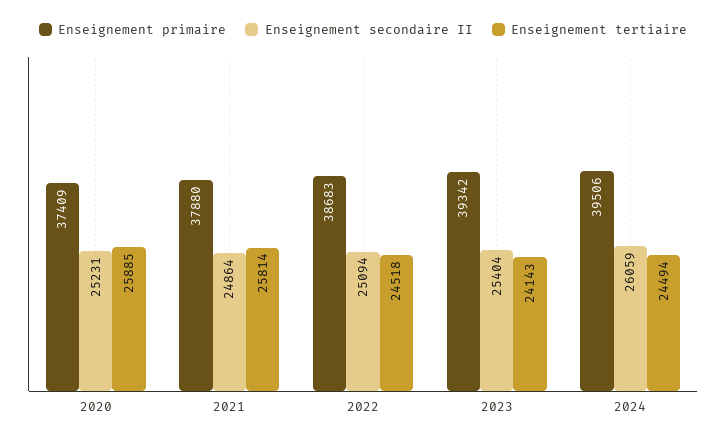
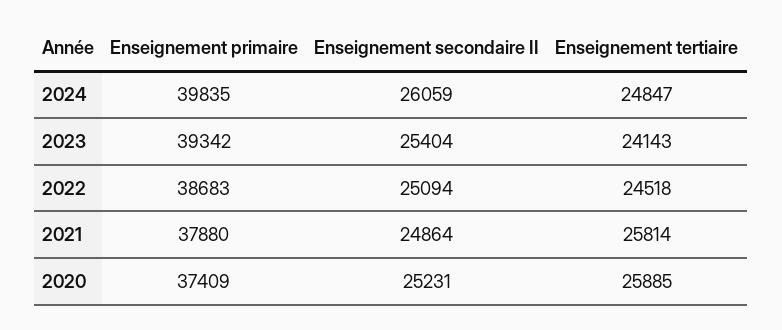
Enseignement primaire, 2024: 39506 -> 39835
Enseignement tertiaire, 2024: 24494 -> 24847

